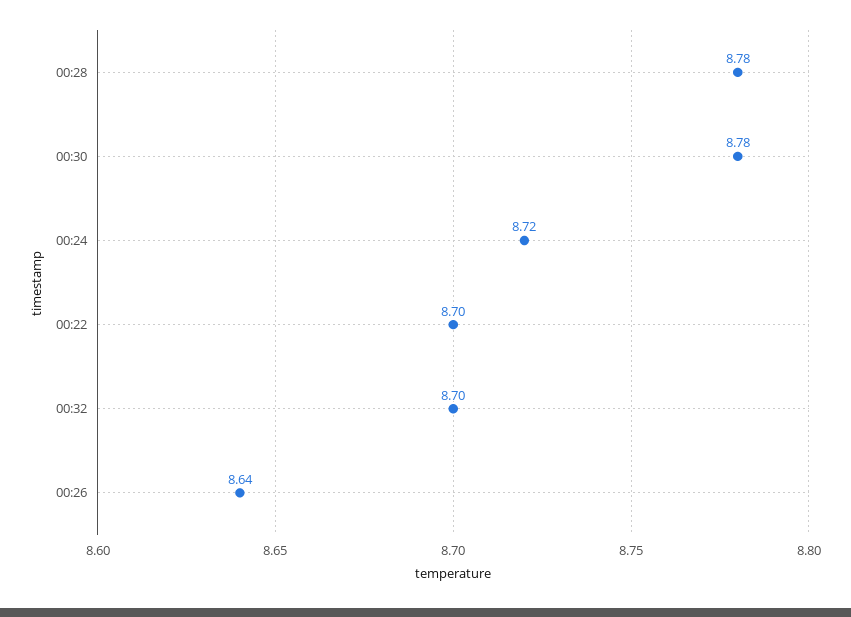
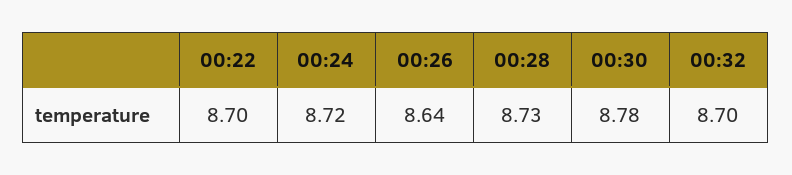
00:28: 8.78 -> 8.73

